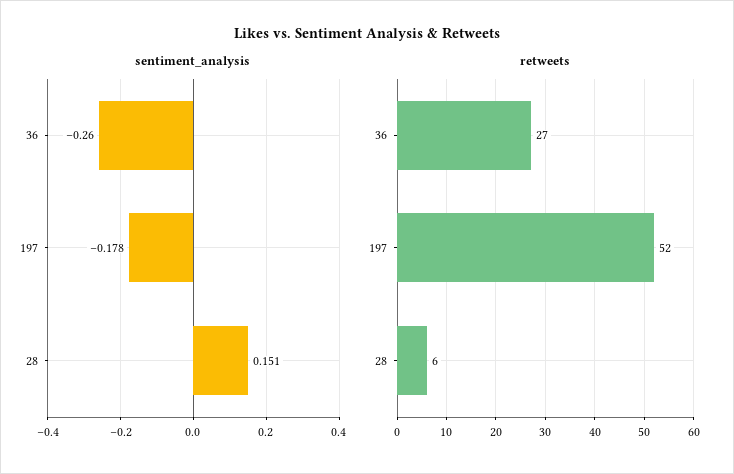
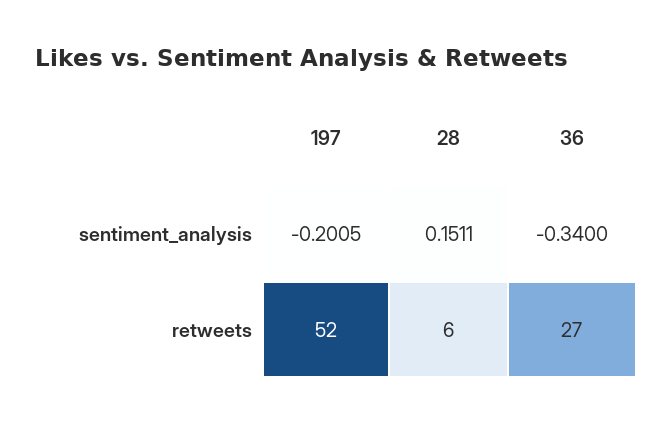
sentiment_analysis, 36: -0.26 -> -0.34
sentiment_analysis, 197: -0.178 -> -0.2005

